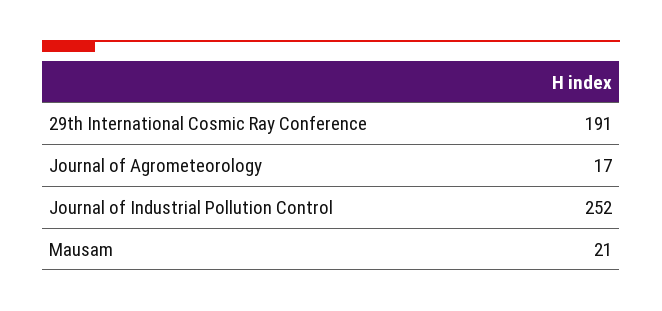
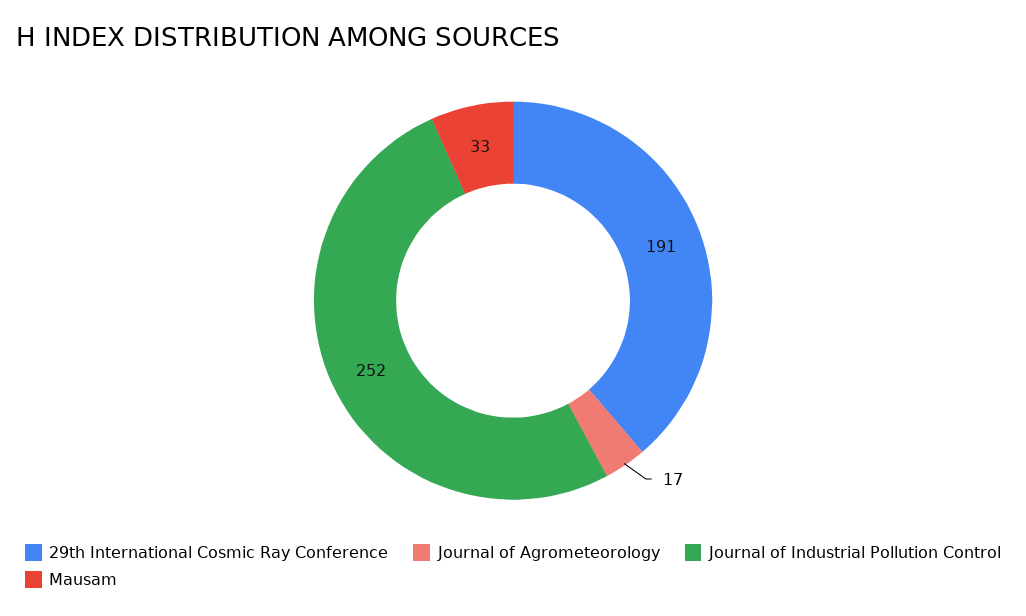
Mausam: 21 -> 33

